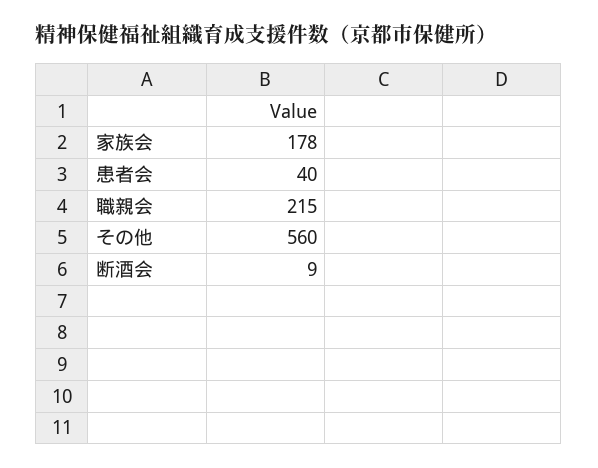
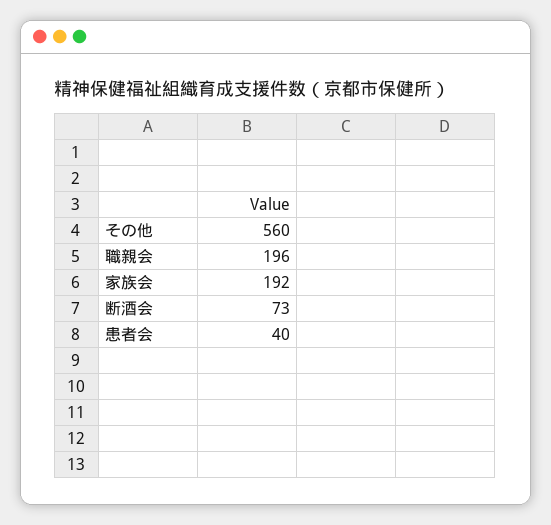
家族会: 178 -> 192
職親会: 215 -> 196
断酒会: 9 -> 73

